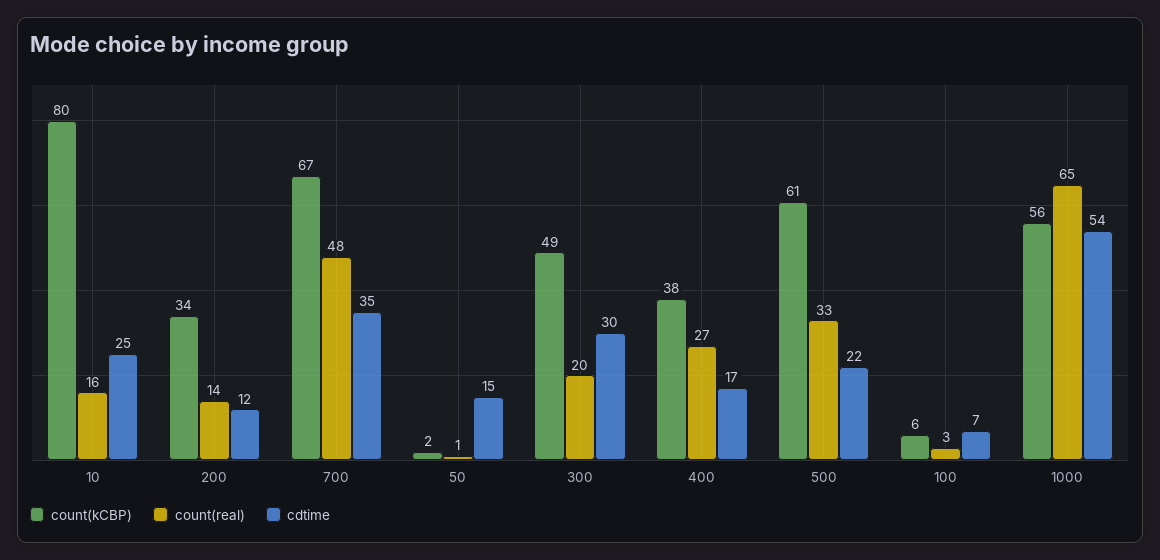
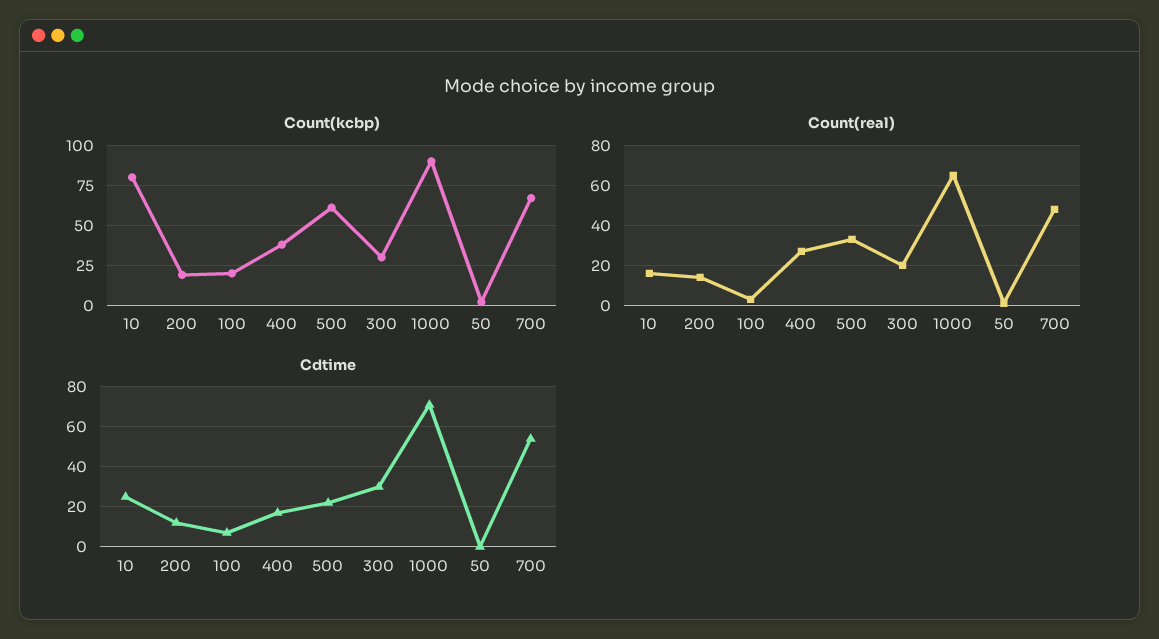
count(kCBP), 200: 34 -> 20
cdtime, 700: 35 -> 55
cdtime, 50: 15 -> 0
count(kCBP), 300: 49 -> 30
count(kCBP), 100: 6 -> 20
count(kCBP), 1000: 56 -> 90
cdtime, 1000: 54 -> 70

